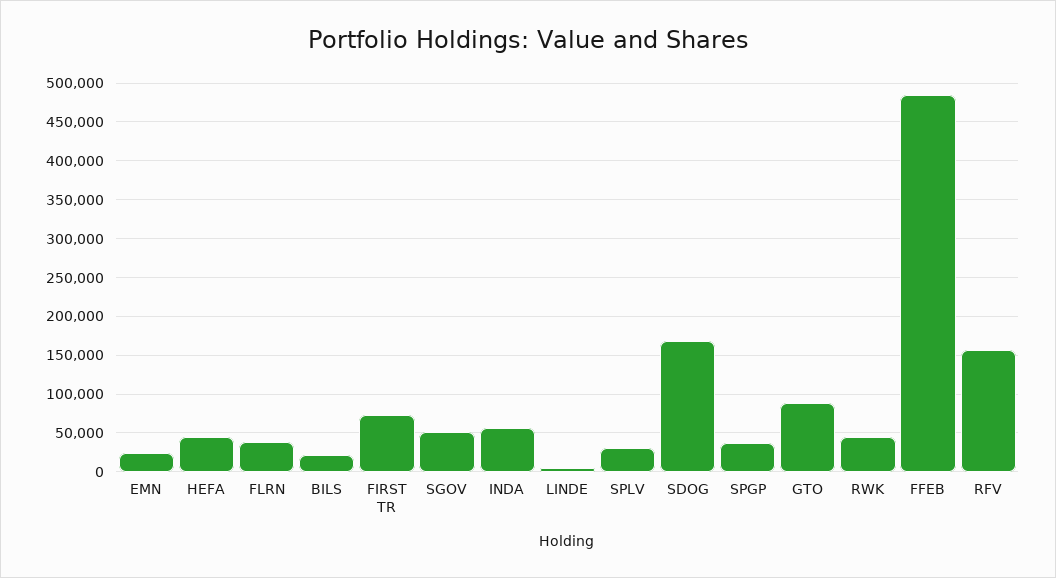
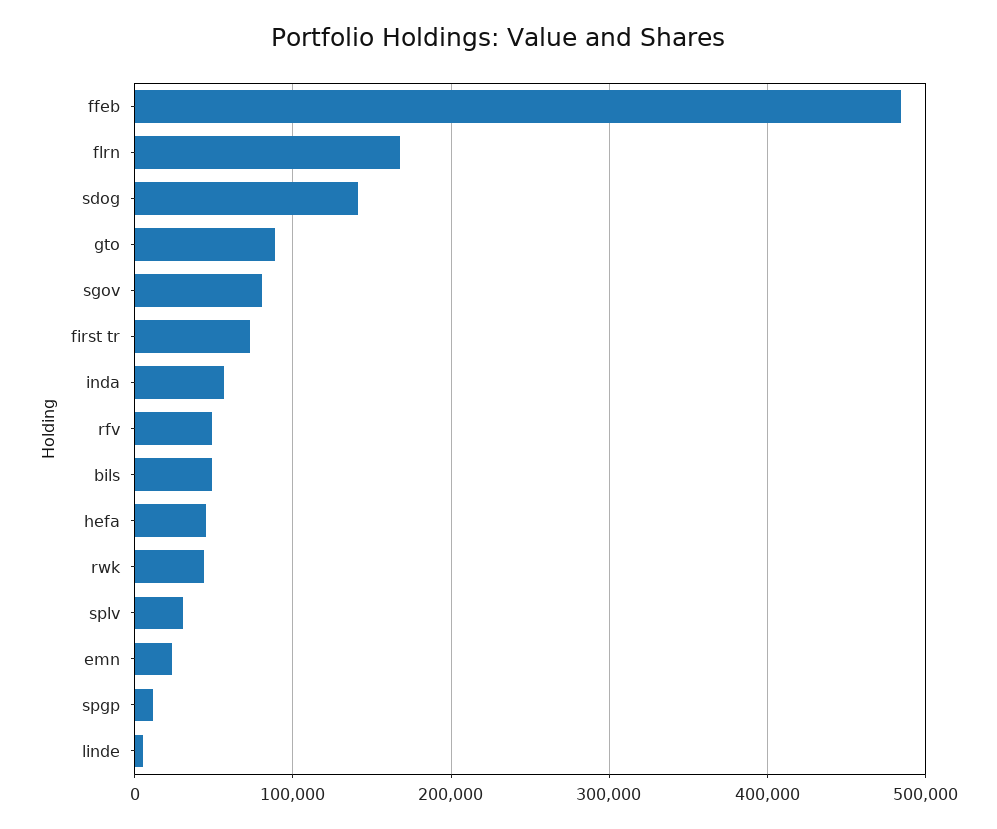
FLRN: 40000 -> 170000
BILS: 20000 -> 50000
SGOV: 50000 -> 80000
SDOG: 170000 -> 140000
SPGP: 40000 -> 10000
RFV: 160000 -> 50000

